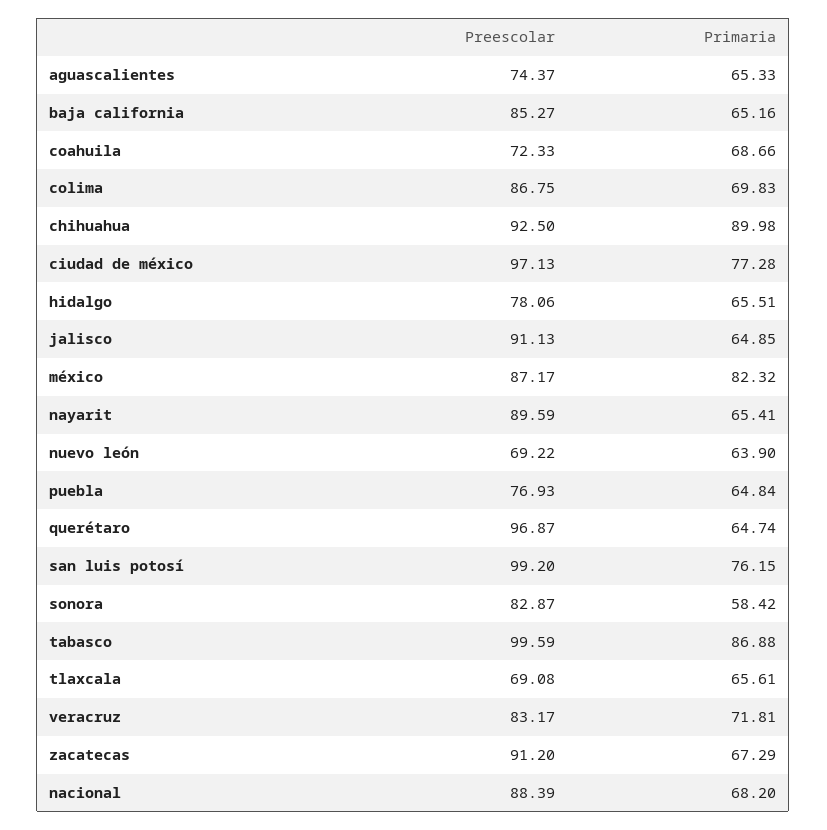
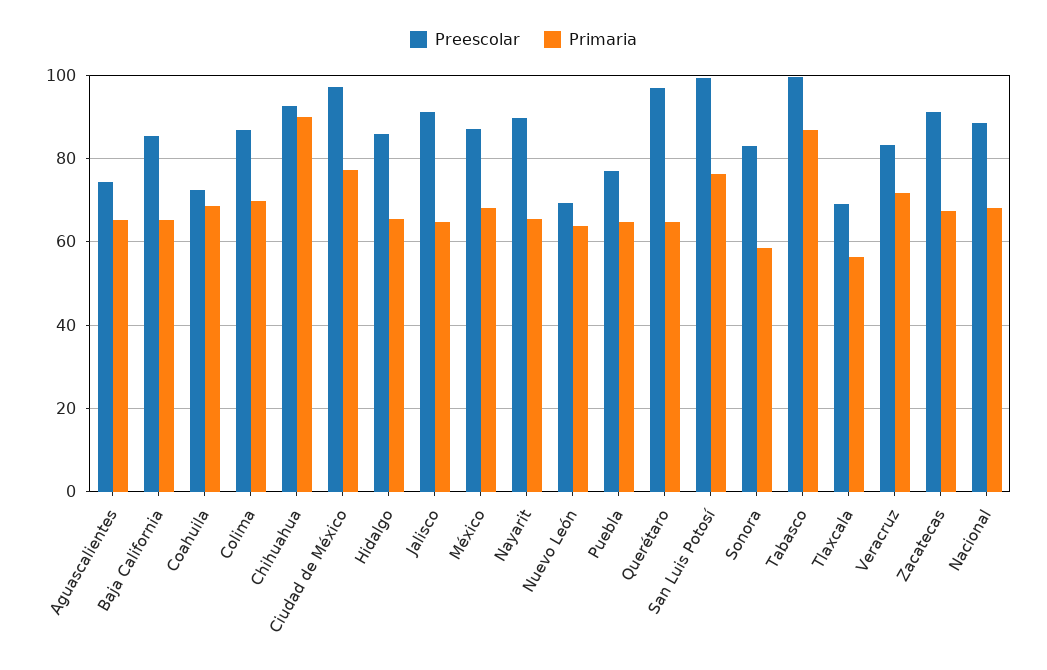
Preescolar, hidalgo: 78.06 -> 86
Primaria, méxico: 82.32 -> 68
Primaria, tlaxcala: 65.61 -> 56

